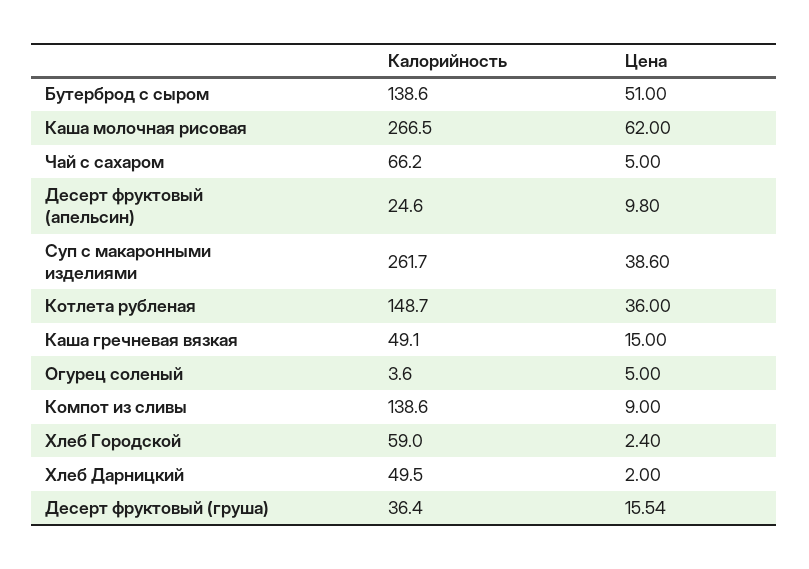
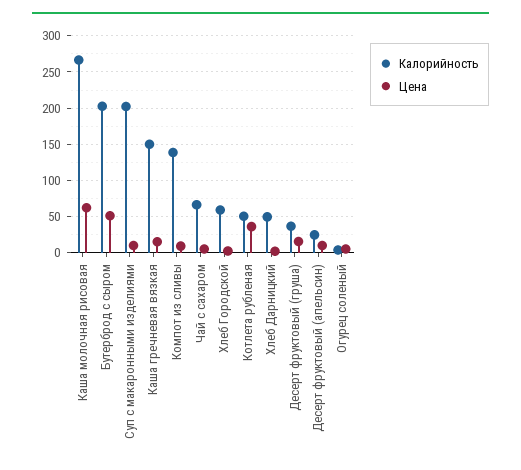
Калорийность, Бутерброд с сыром: 138.6 -> 200
Калорийность, Суп с макаронными изделиями: 261.7 -> 200
Цена, Суп с макаронными изделиями: 38.6 -> 10
Калорийность, Котлета рубленая: 148.7 -> 50
Калорийность, Каша гречневая вязкая: 49.1 -> 150

